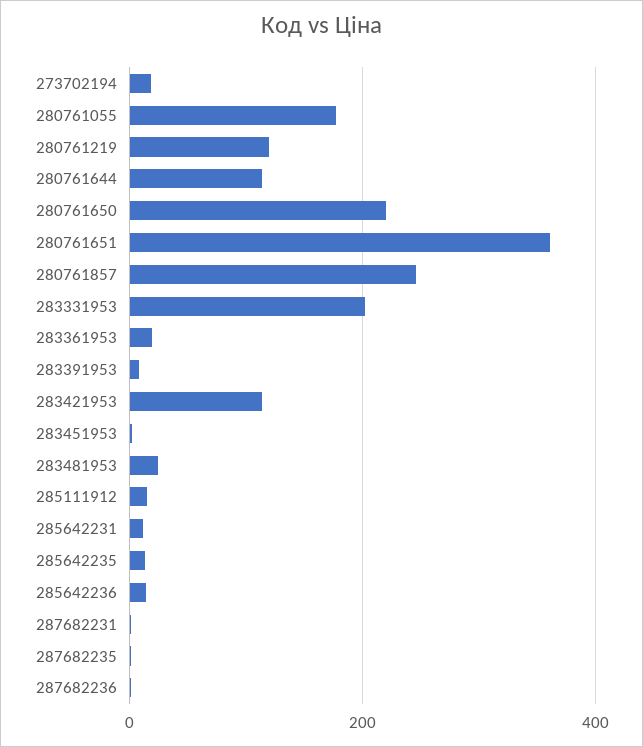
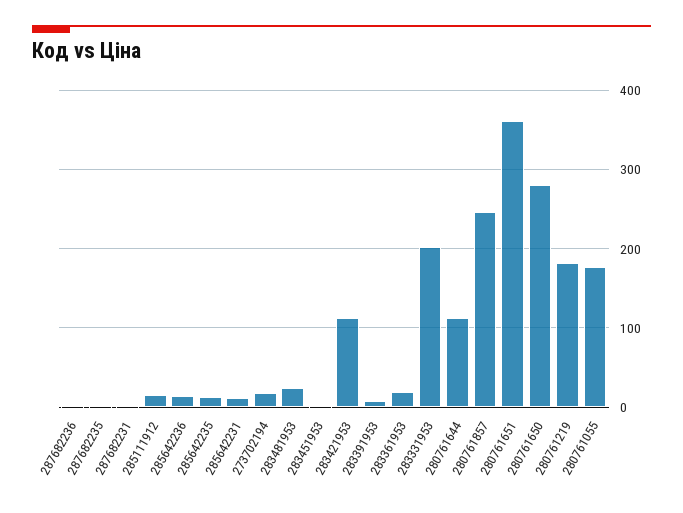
280761219: 120 -> 180
280761650: 220 -> 280

